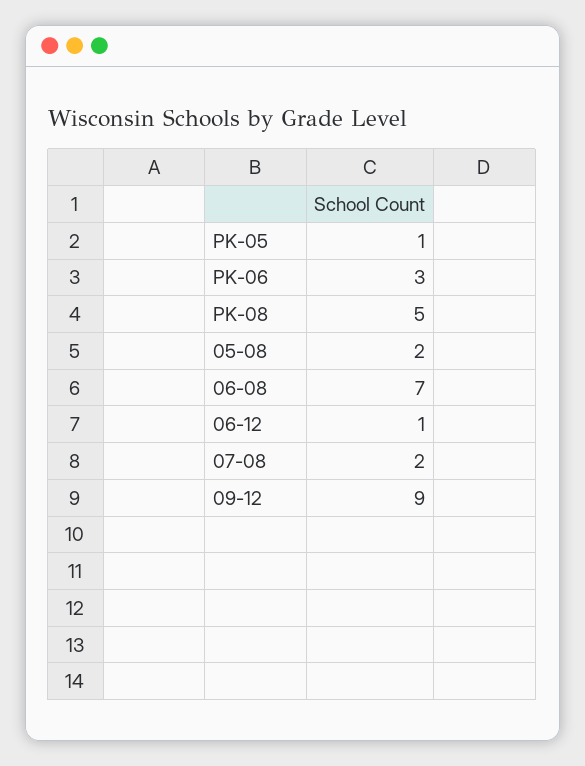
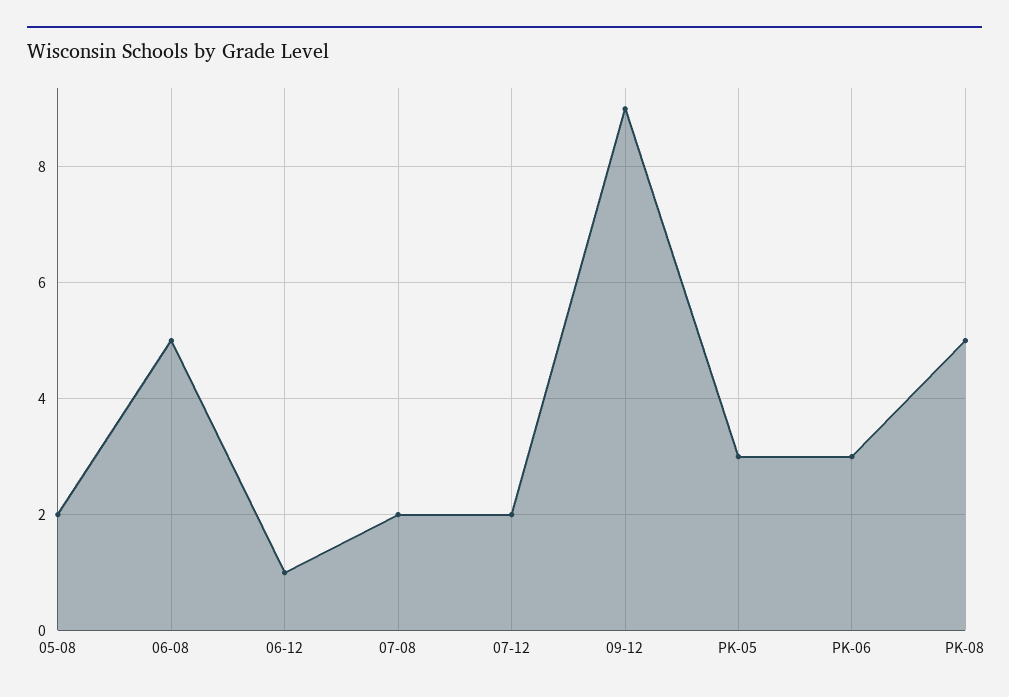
PK-05: 1 -> 3
06-08: 7 -> 5
07-12: none -> 2

